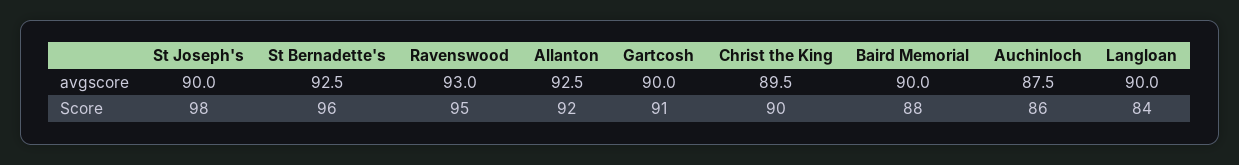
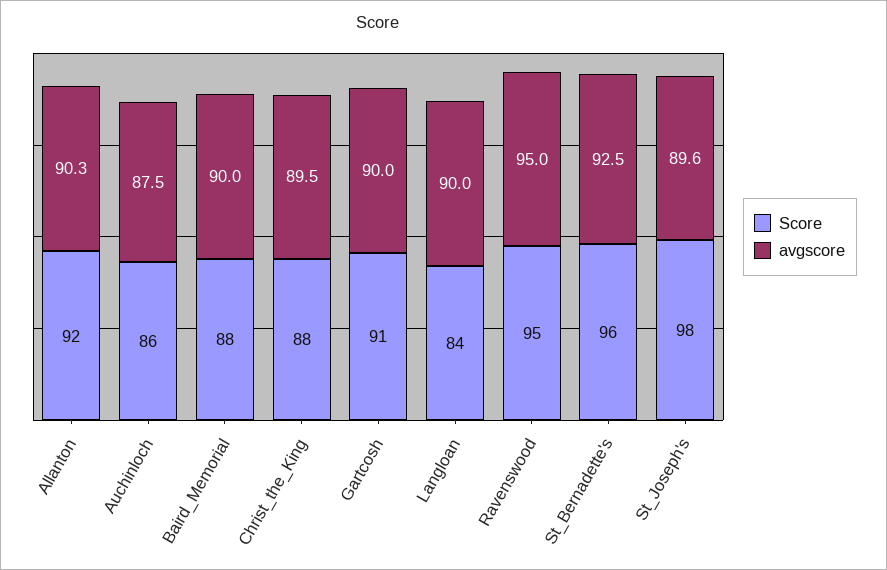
avgscore, St Joseph's: 90 -> 89.6
avgscore, Ravenswood: 93 -> 95
avgscore, Allanton: 92.5 -> 90.3
Score, Christ the King: 90 -> 88

